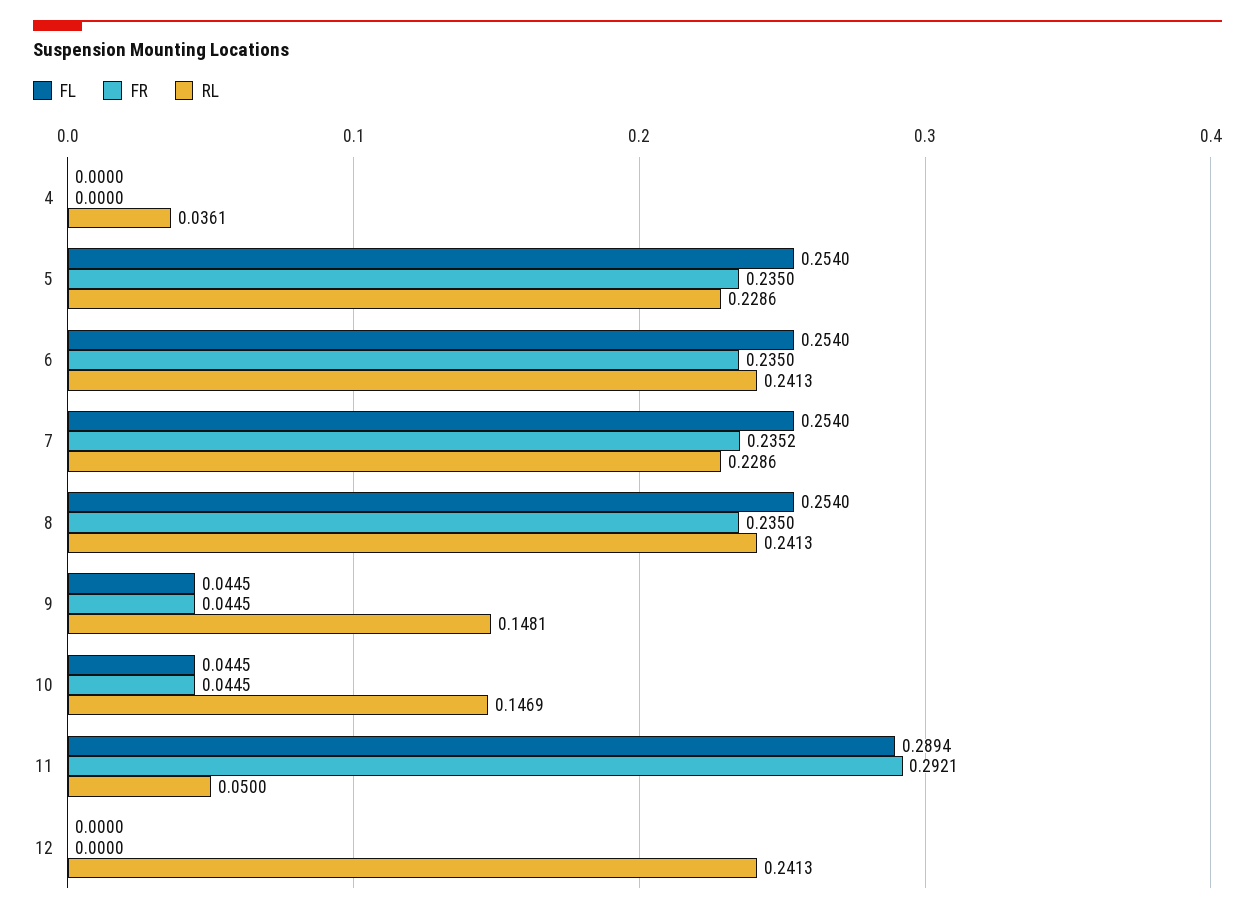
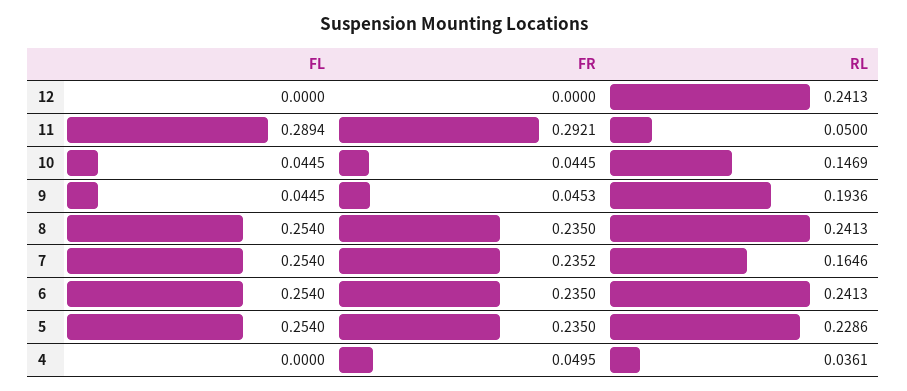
FR, 4: 0 -> 0.0495
RL, 7: 0.2286 -> 0.1646
FR, 9: 0.0445 -> 0.0453
RL, 9: 0.1481 -> 0.1936

